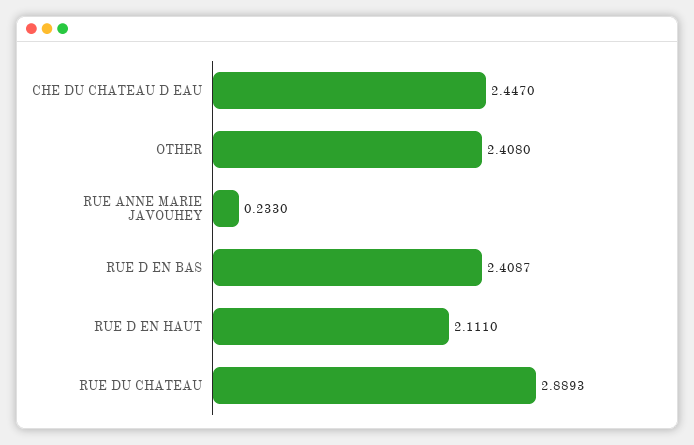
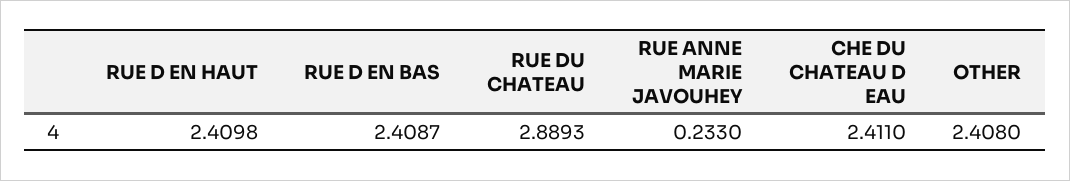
CHE DU CHATEAU D EAU: 2.447 -> 2.411
RUE D EN HAUT: 2.111 -> 2.4098

